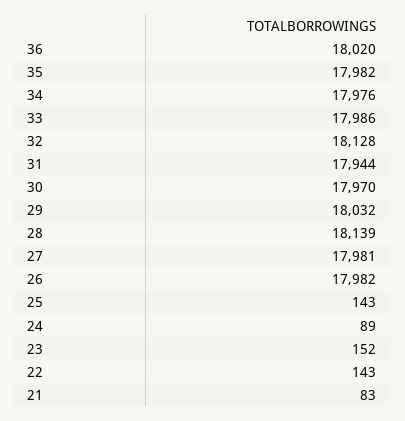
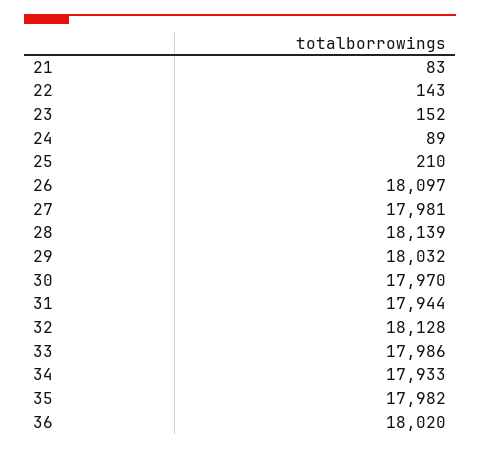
34: 17976 -> 17933
26: 17982 -> 18097
25: 143 -> 210

